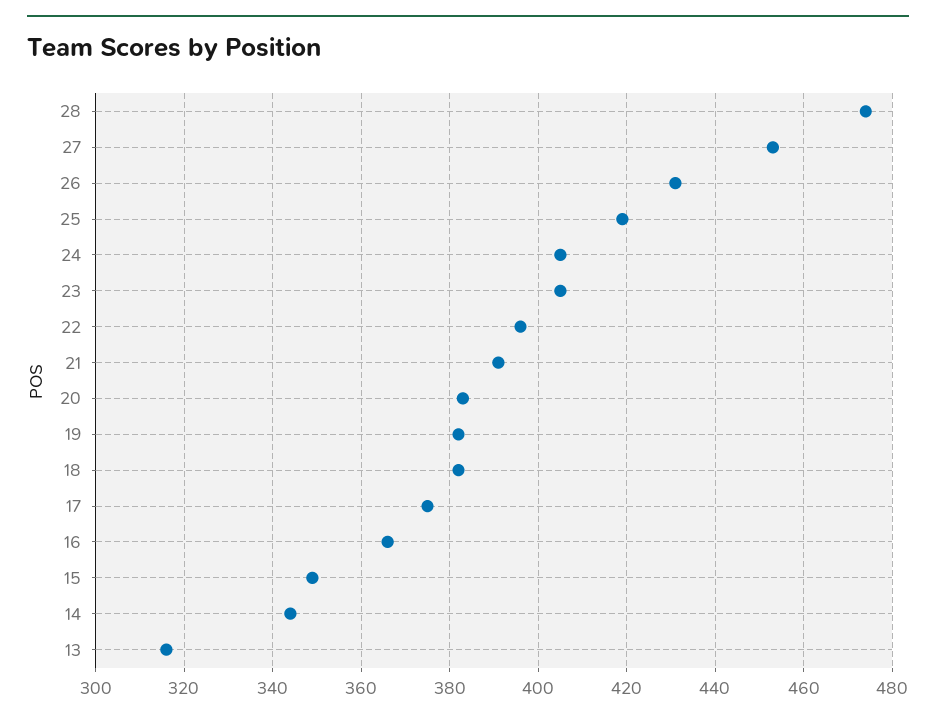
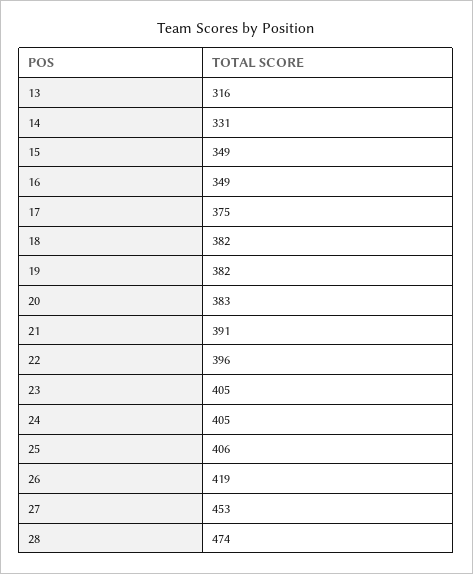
26: 430 -> 419
25: 420 -> 406
16: 365 -> 349
14: 345 -> 331

